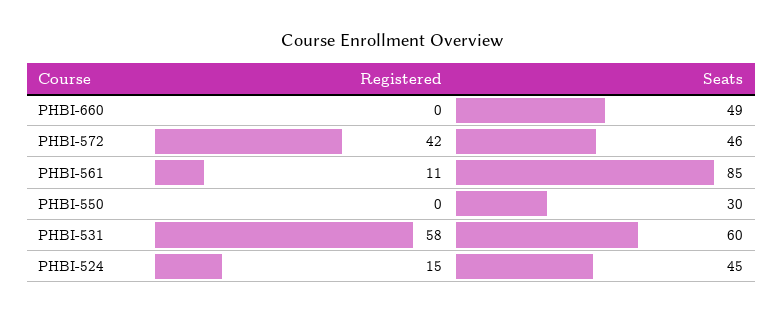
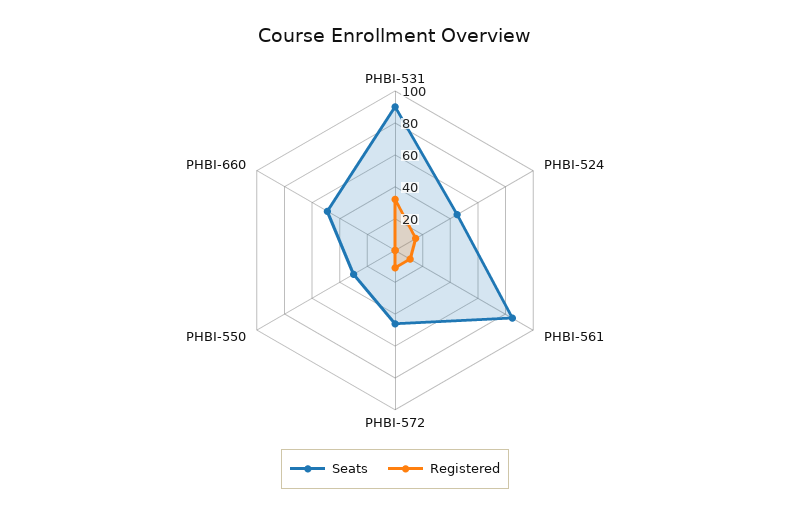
Registered, PHBI-572: 42 -> 10
Registered, PHBI-531: 58 -> 30
Seats, PHBI-531: 60 -> 90

